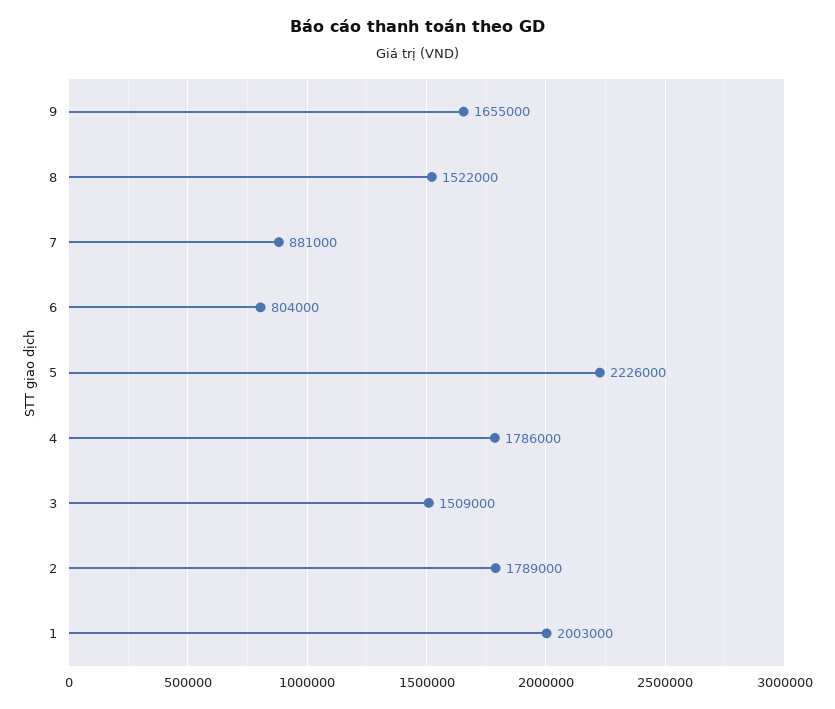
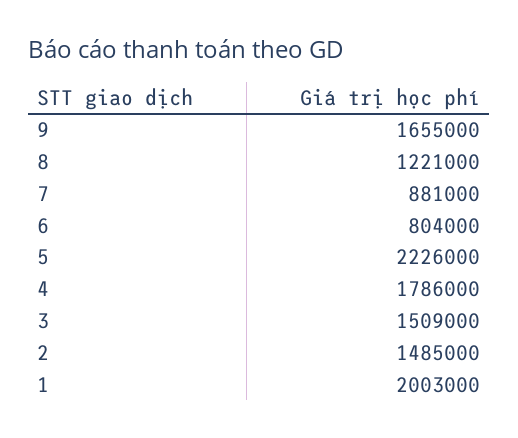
8: 1522000 -> 1221000
2: 1789000 -> 1485000

